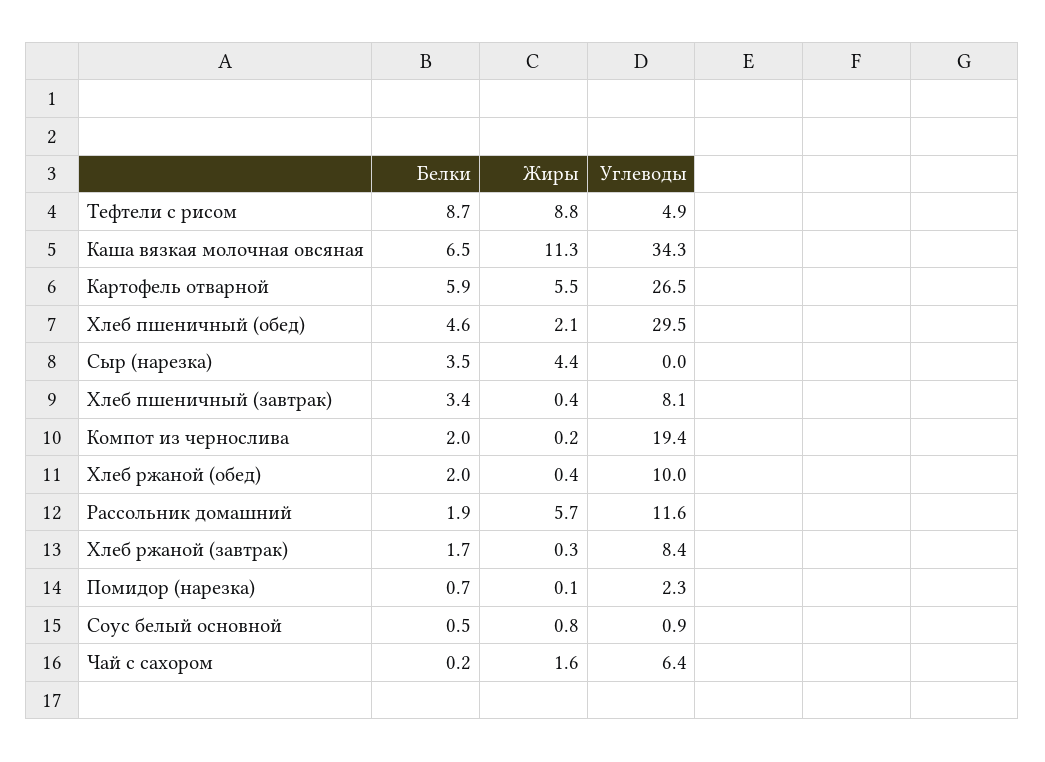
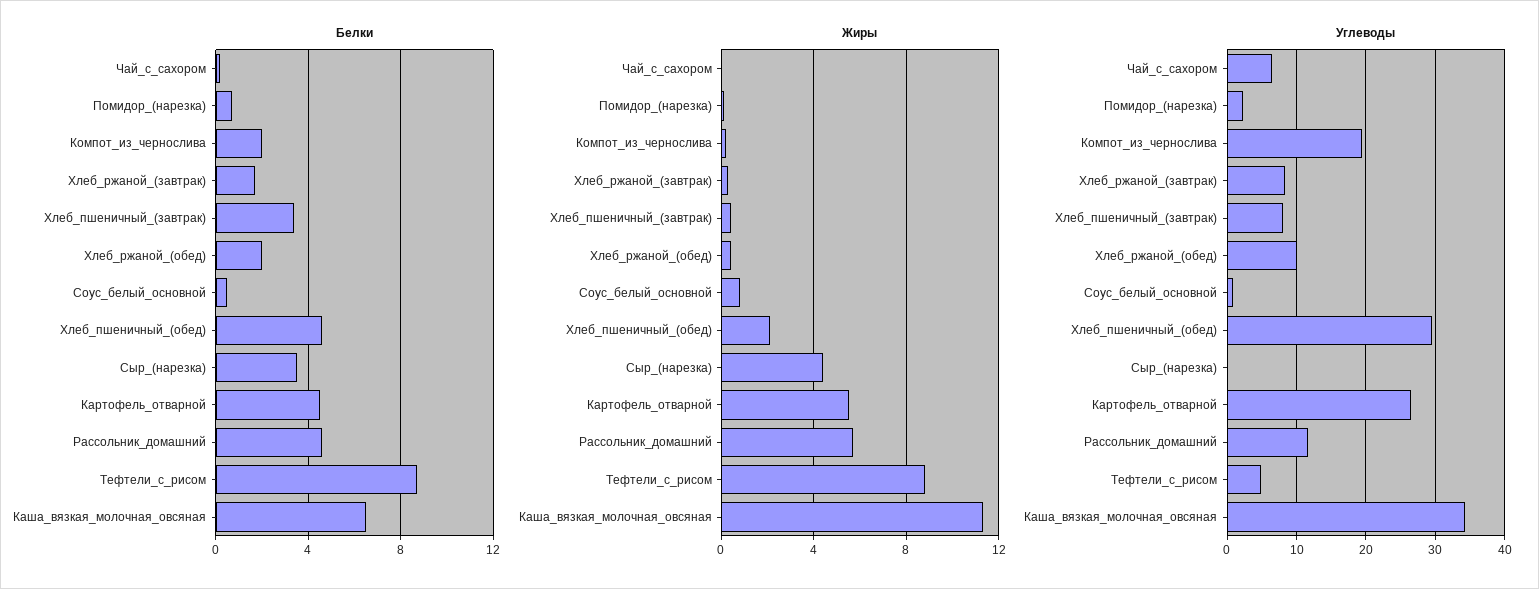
Белки, Картофель отварной: 5.9 -> 4.5
Белки, Рассольник домашний: 1.9 -> 4.5
Жиры, Чай с сахором: 1.6 -> 0

